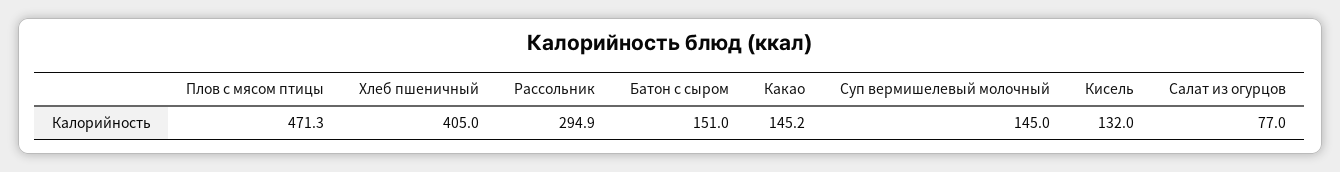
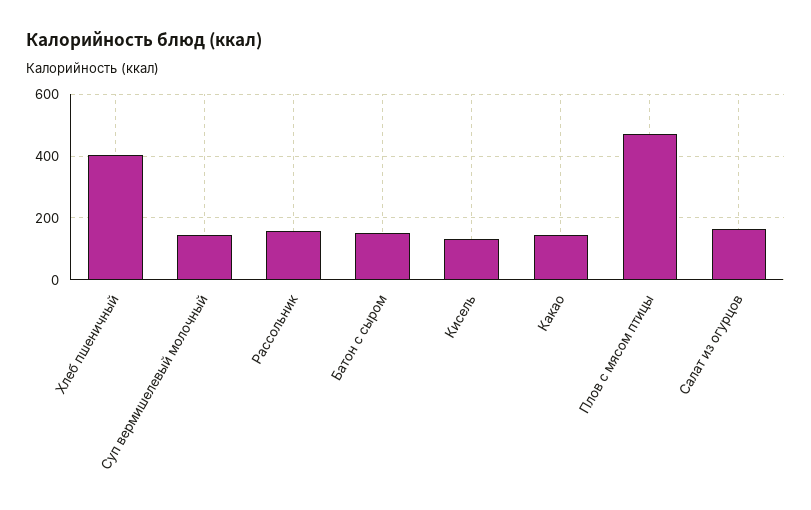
Рассольник: 294.9 -> 160
Салат из огурцов: 77 -> 160

